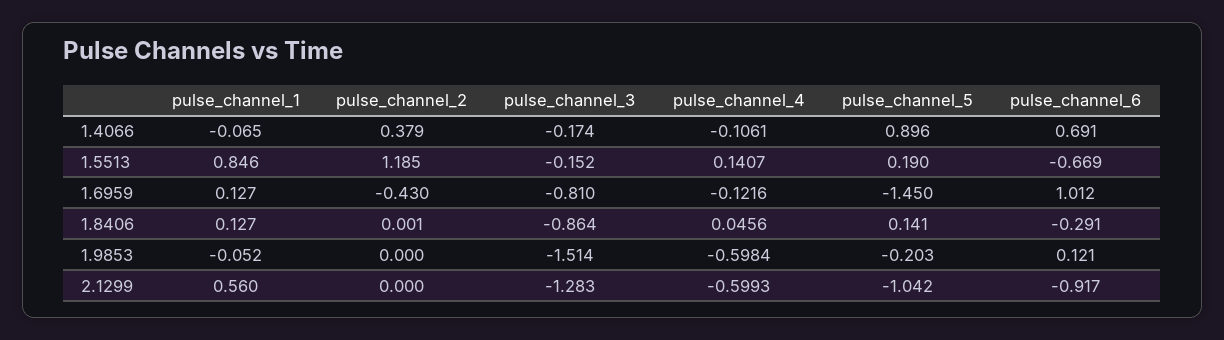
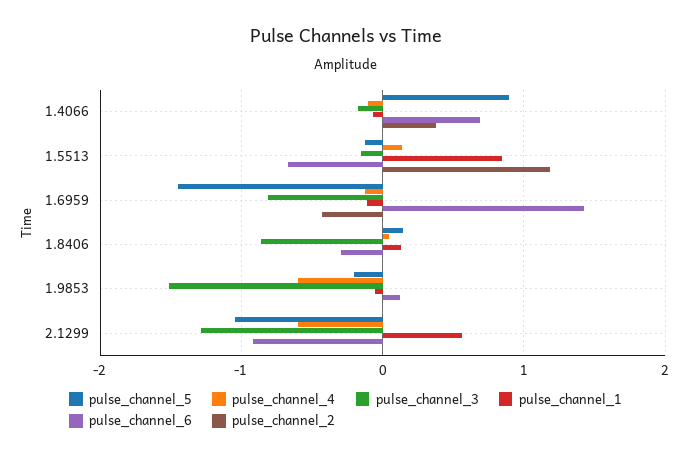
pulse_channel_5, 1.5513: 0.19 -> -0.1
pulse_channel_1, 1.6959: 0.127 -> -0.1
pulse_channel_6, 1.6959: 1.012 -> 1.4

